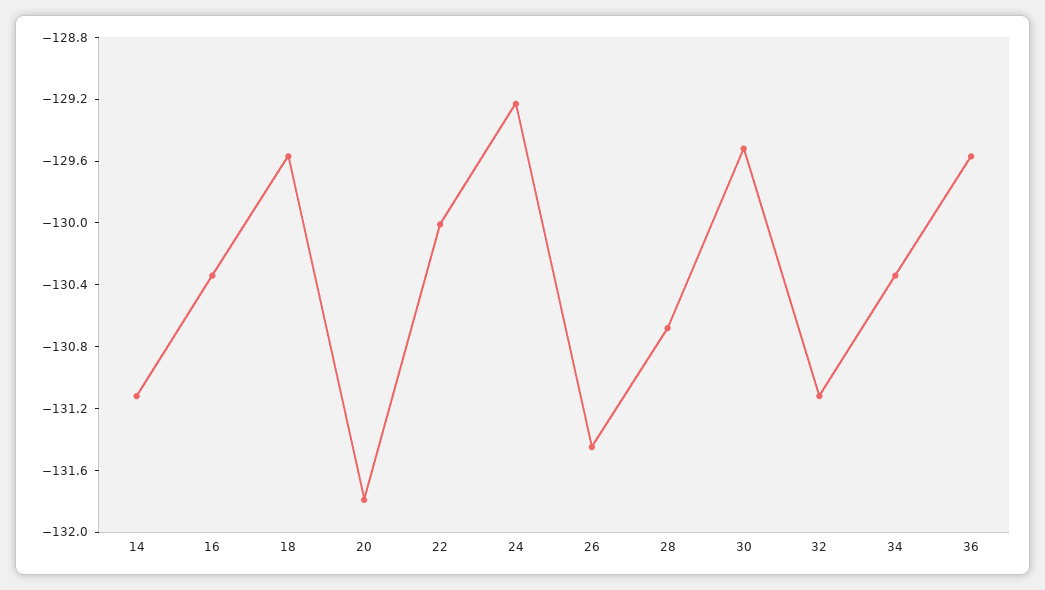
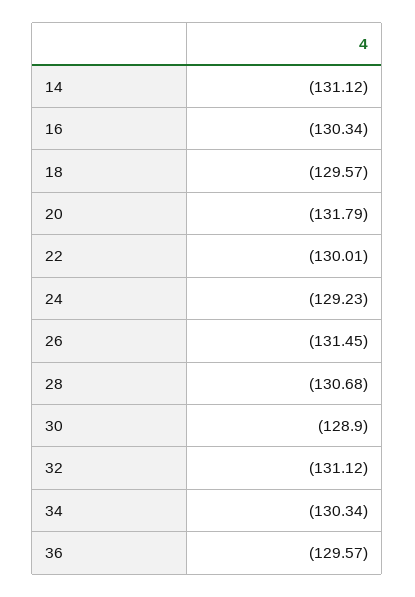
30: -129.5 -> -128.9

